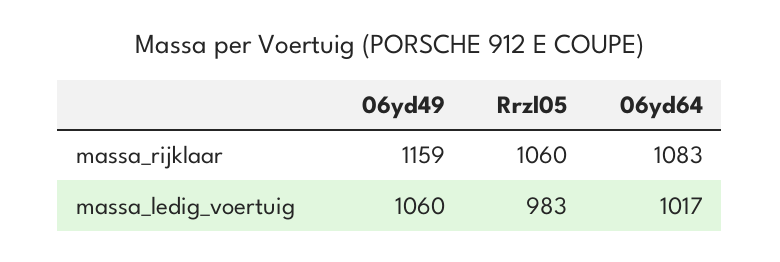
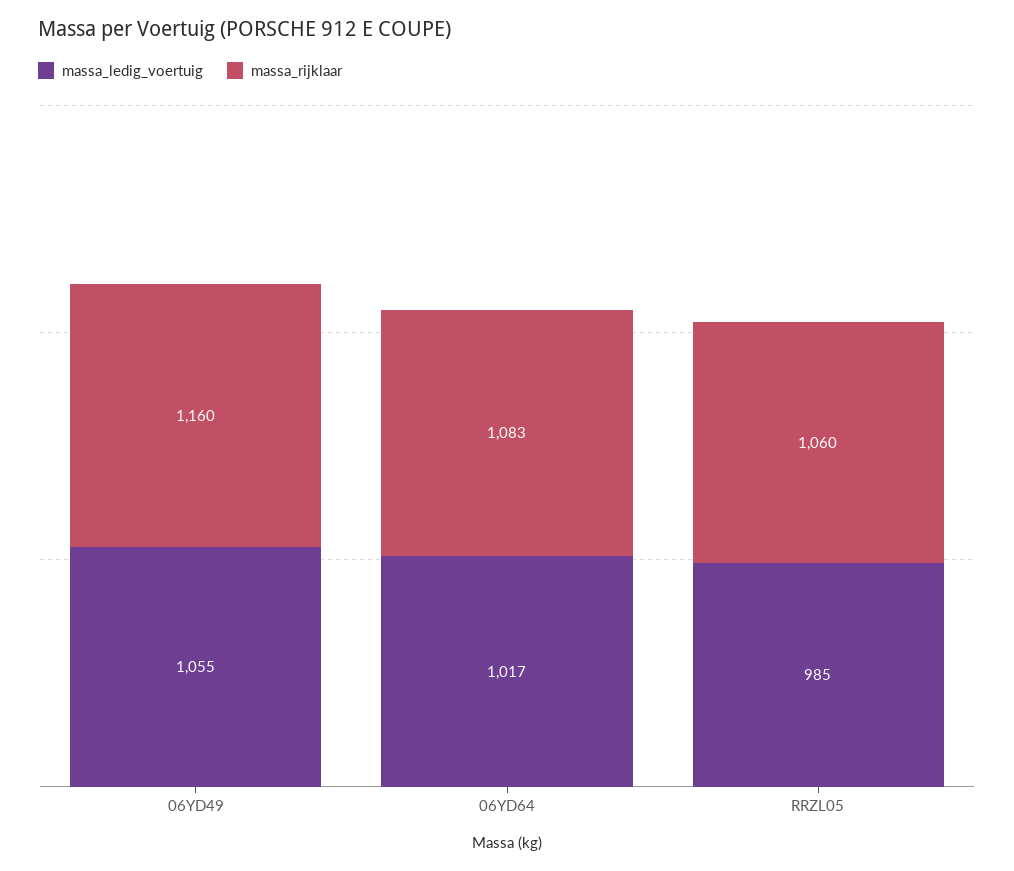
massa_rijklaar, 06yd49: 1159 -> 1160
massa_ledig_voertuig, 06yd49: 1060 -> 1055
massa_ledig_voertuig, Rrzl05: 983 -> 985

